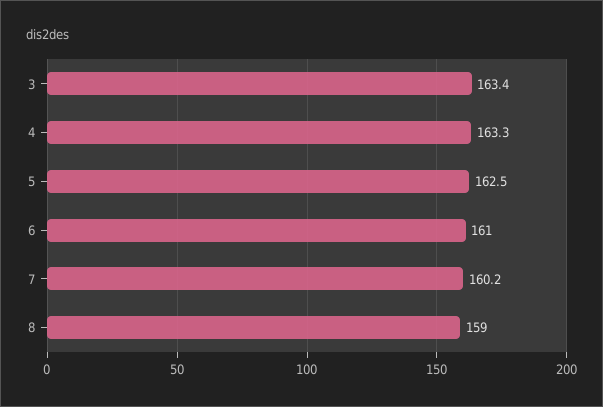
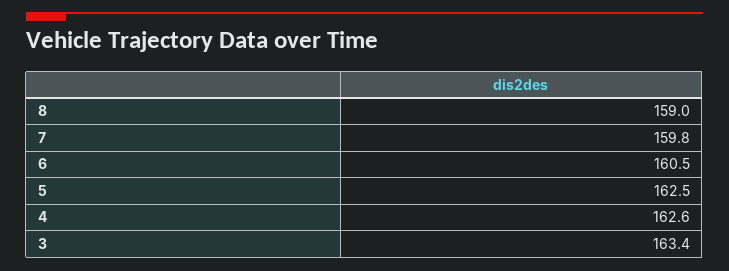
4: 163.3 -> 162.6
6: 161 -> 160.5
7: 160.2 -> 159.8

